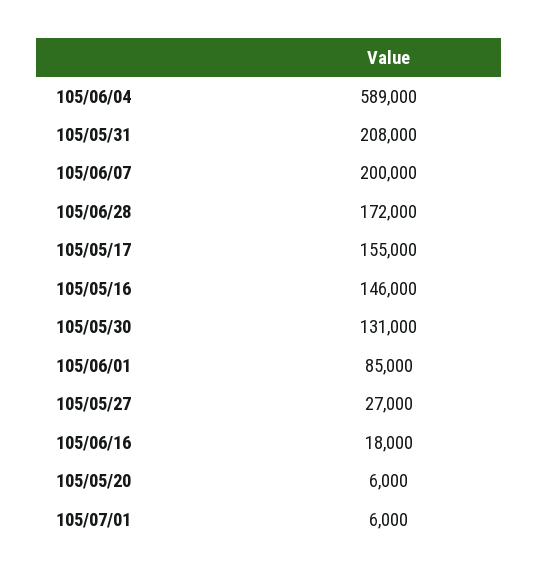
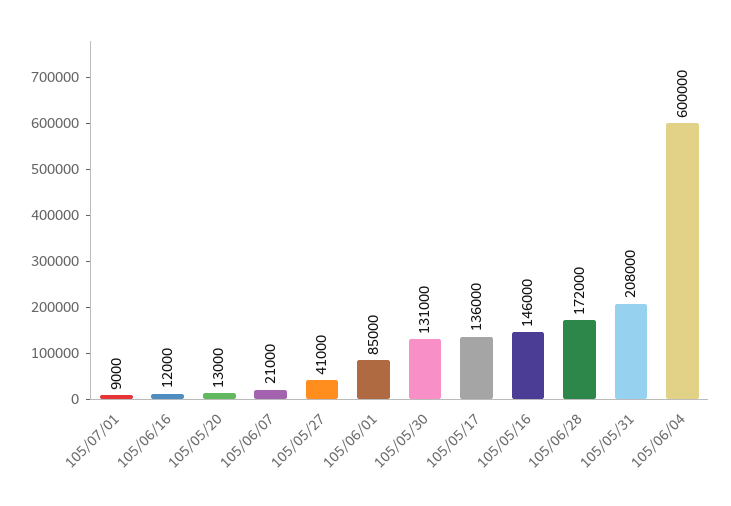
105/06/04: 589000 -> 600000
105/06/07: 200000 -> 21000
105/05/17: 155000 -> 136000
105/05/27: 27000 -> 41000
105/06/16: 18000 -> 12000
105/05/20: 6000 -> 13000
105/07/01: 6000 -> 9000

